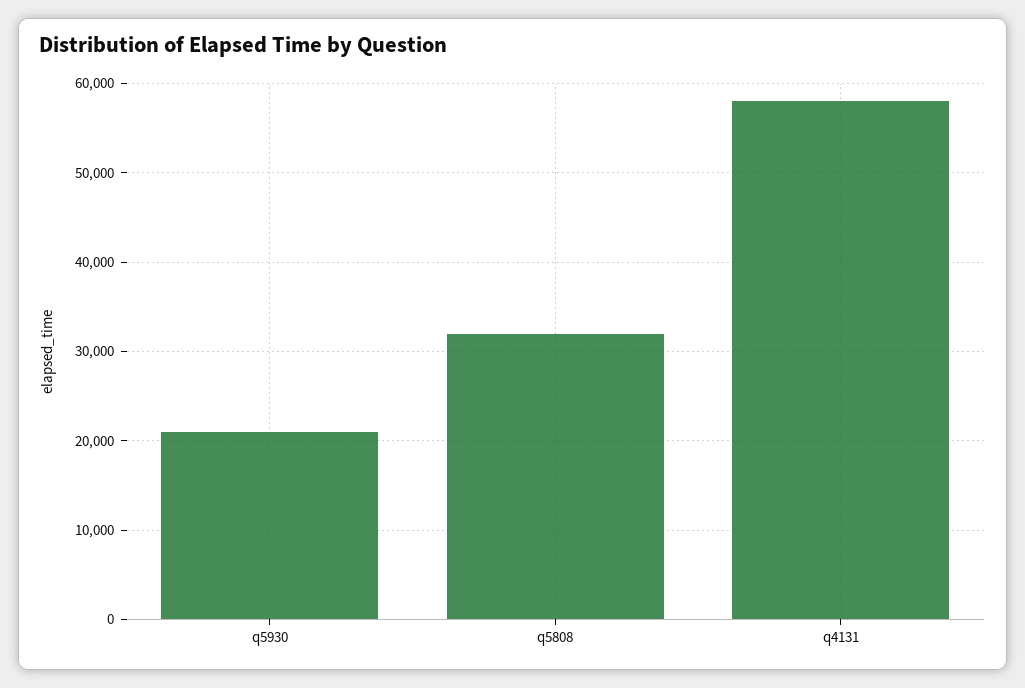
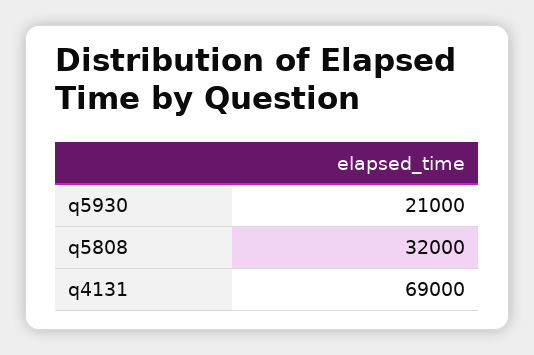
q4131: 58000 -> 69000

